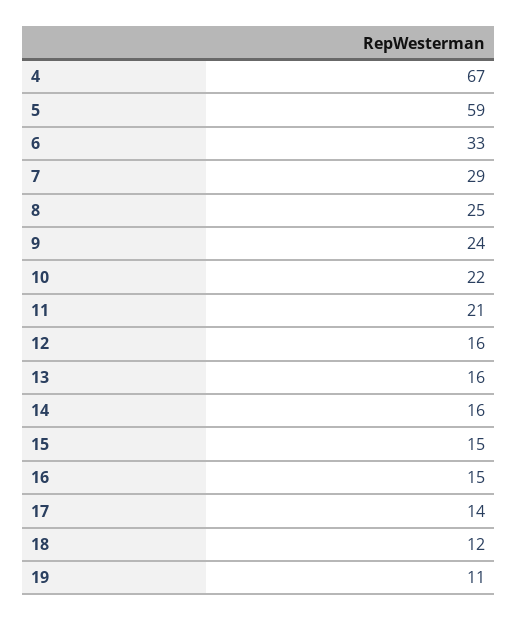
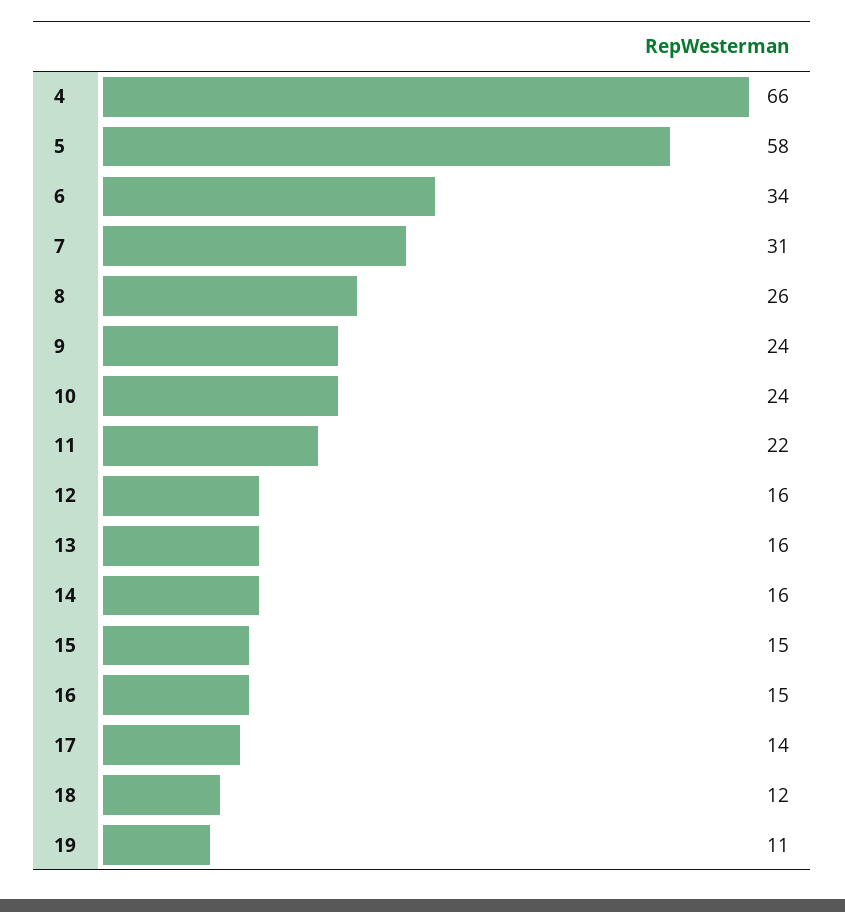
4: 67 -> 66
5: 59 -> 58
6: 33 -> 34
7: 29 -> 31
8: 25 -> 26
10: 22 -> 24
11: 21 -> 22

